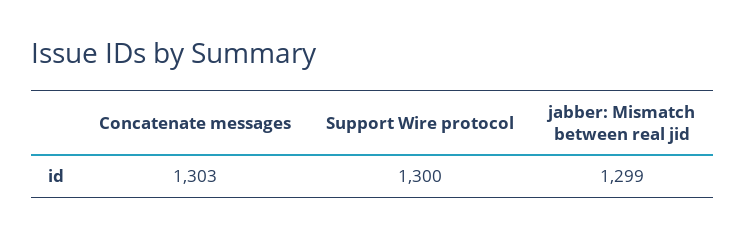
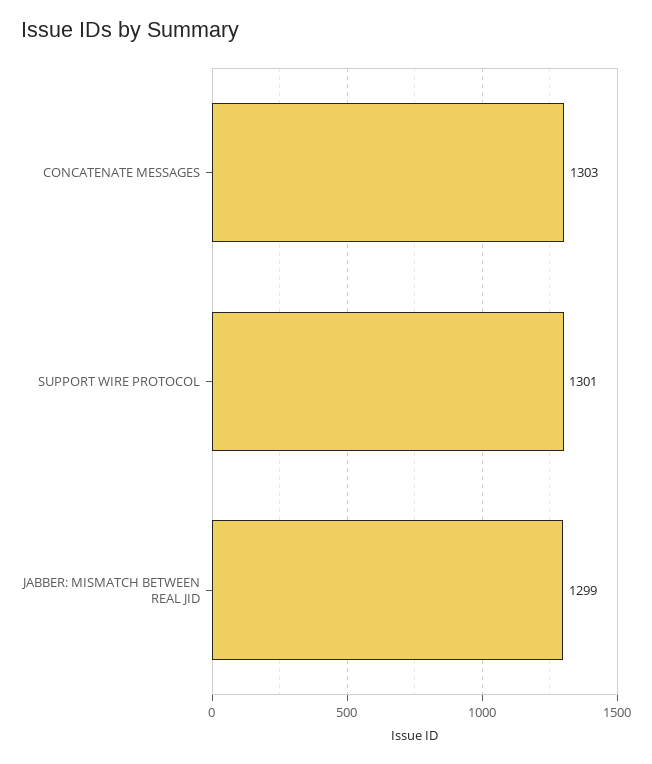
Support Wire protocol: 1300 -> 1301

